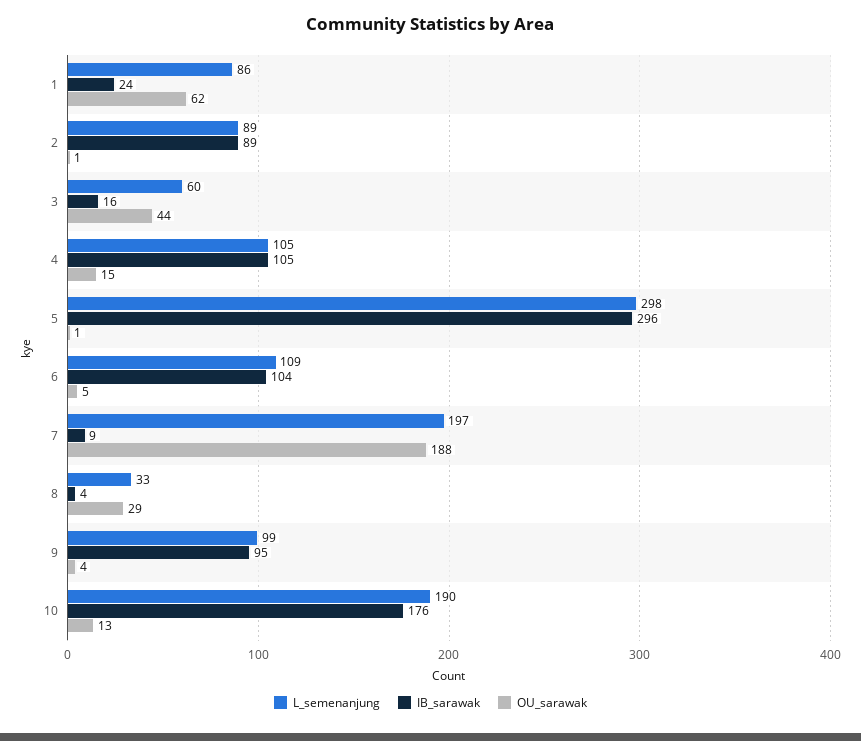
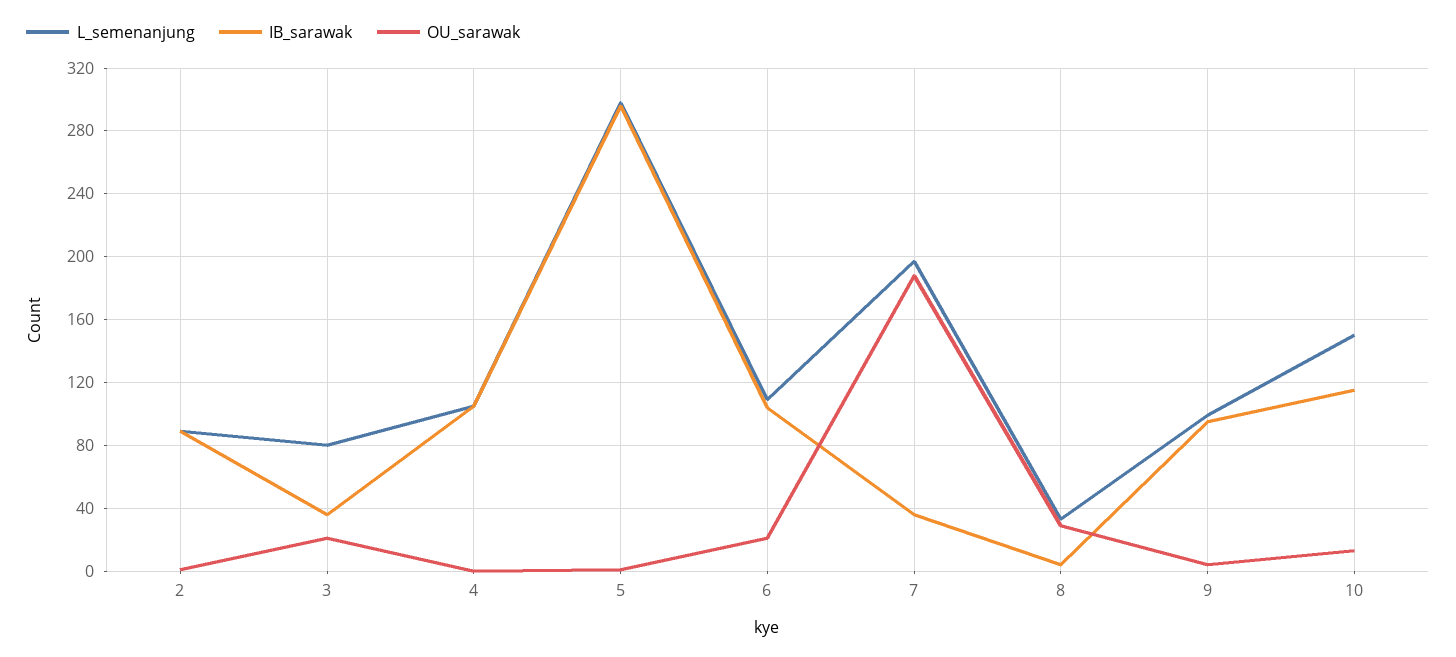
L_semenanjung, 1: 86 -> none
IB_sarawak, 1: 24 -> none
OU_sarawak, 1: 62 -> none
L_semenanjung, 3: 60 -> 80
IB_sarawak, 3: 16 -> 35
OU_sarawak, 3: 44 -> 20
OU_sarawak, 4: 15 -> 0
OU_sarawak, 6: 5 -> 20
IB_sarawak, 7: 9 -> 35
L_semenanjung, 10: 190 -> 150
IB_sarawak, 10: 176 -> 115

